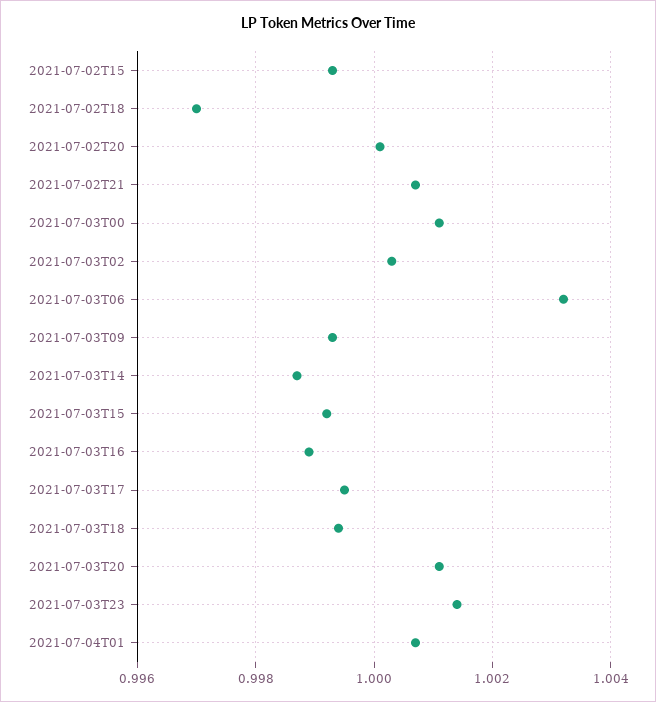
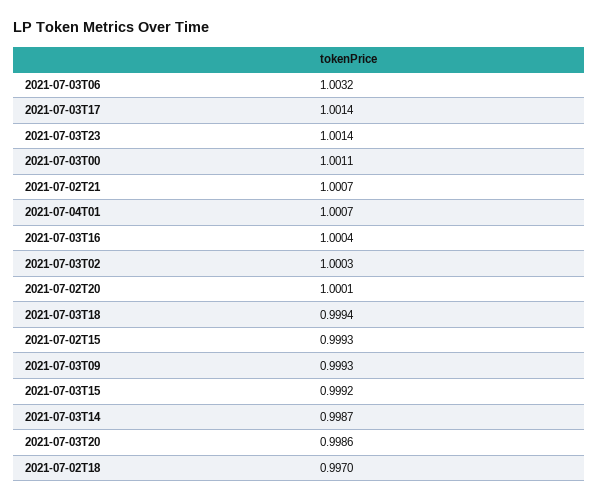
2021-07-03T16: 0.999 -> 1.0004
2021-07-03T17: 0.9995 -> 1.0014
2021-07-03T20: 1.001 -> 0.9986

